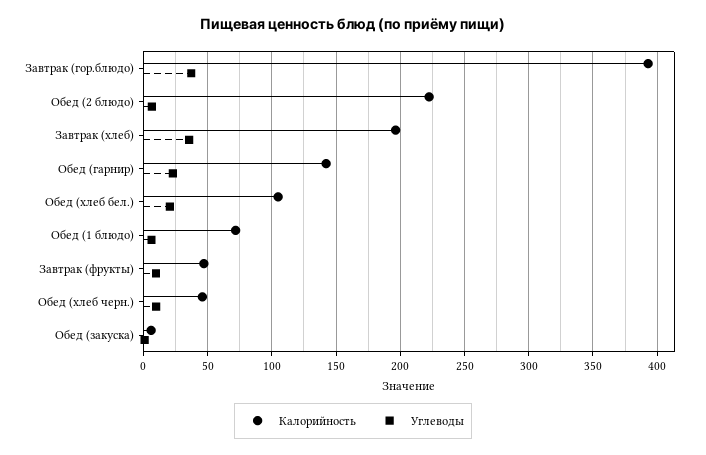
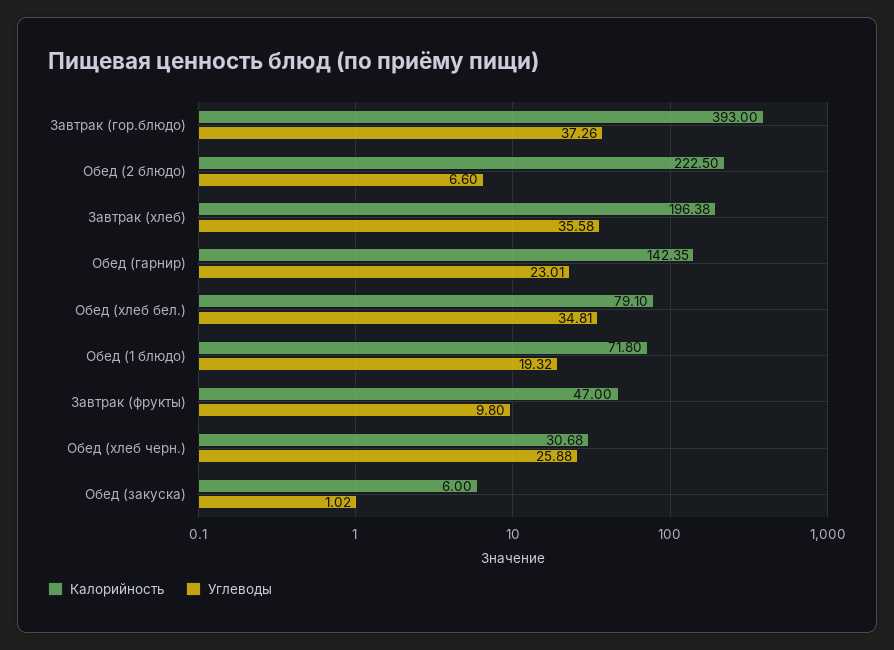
Калорийность, Обед (хлеб бел.): 105 -> 79.1
Углеводы, Обед (хлеб бел.): 20 -> 34.81
Углеводы, Обед (1 блюдо): 5 -> 19.32
Калорийность, Обед (хлеб черн.): 45 -> 30.68
Углеводы, Обед (хлеб черн.): 10 -> 25.88

